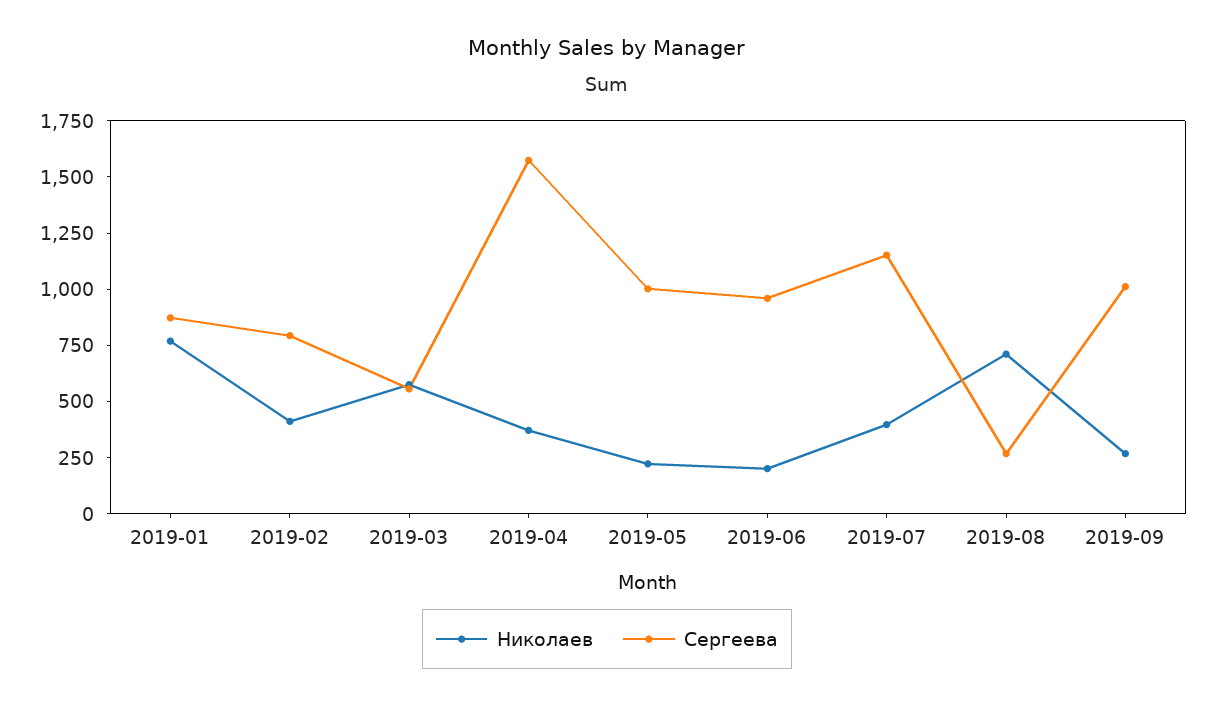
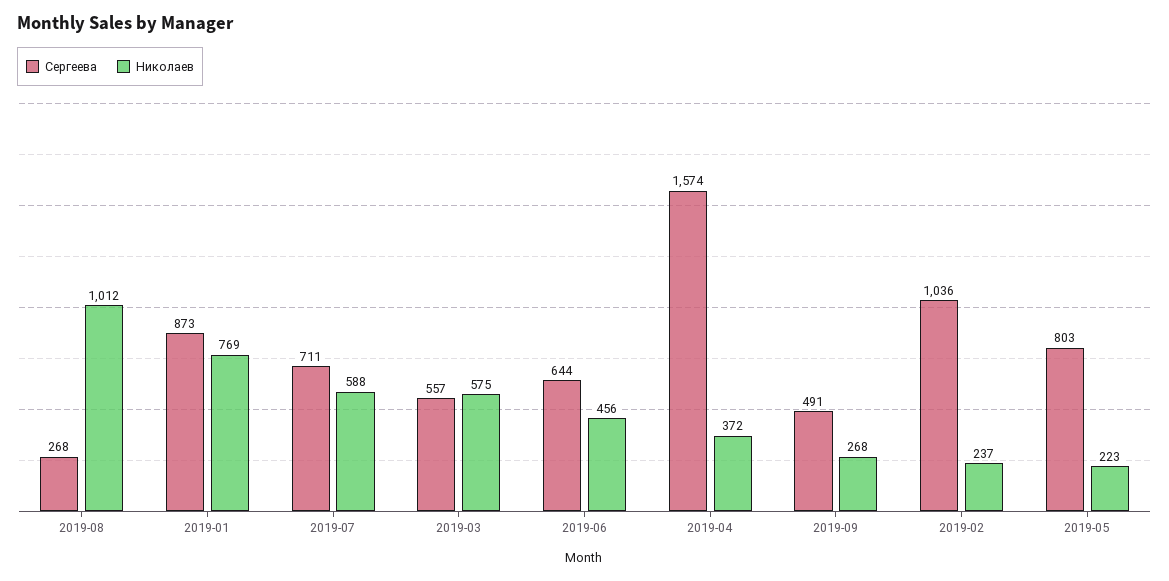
Николаев, 2019-02: 400 -> 237
Сергеева, 2019-02: 800 -> 1036
Сергеева, 2019-05: 1000 -> 803
Николаев, 2019-06: 200 -> 456
Сергеева, 2019-06: 950 -> 644
Николаев, 2019-07: 400 -> 588
Сергеева, 2019-07: 1150 -> 711
Николаев, 2019-08: 700 -> 1012
Сергеева, 2019-09: 1000 -> 491

